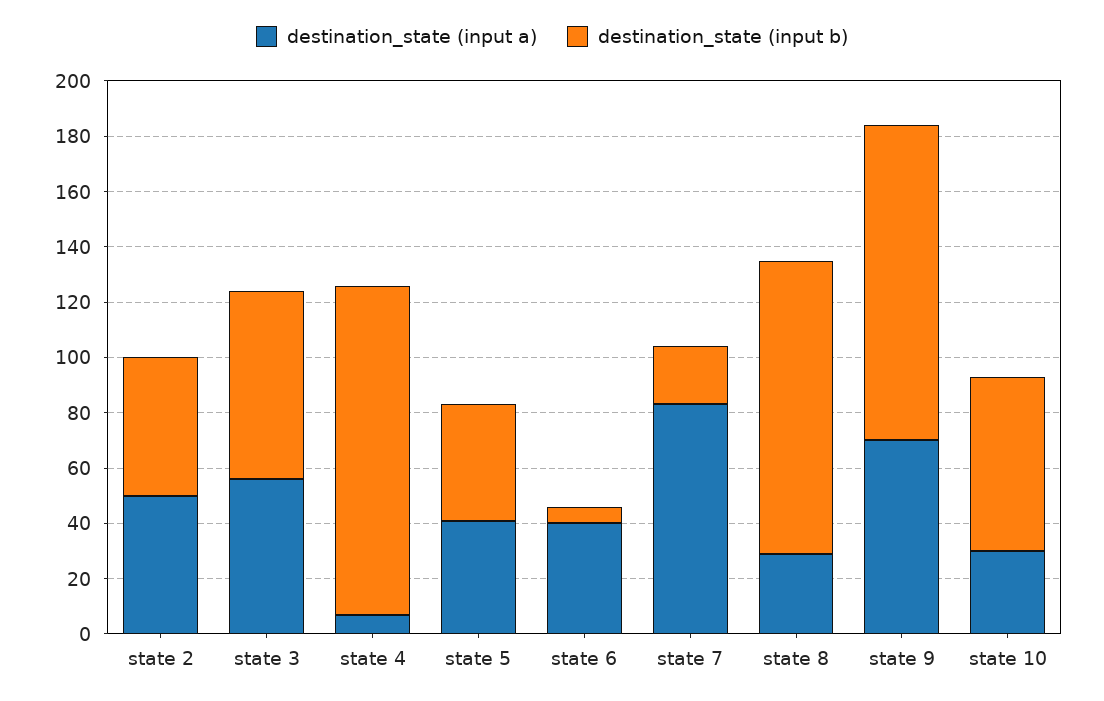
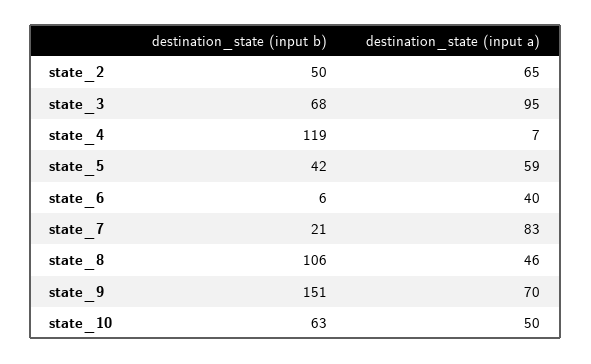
destination_state (input a), state 2: 50 -> 65
destination_state (input a), state 3: 55 -> 95
destination_state (input a), state 5: 40 -> 59
destination_state (input a), state 8: 30 -> 46
destination_state (input b), state 9: 115 -> 151
destination_state (input a), state 10: 30 -> 50

